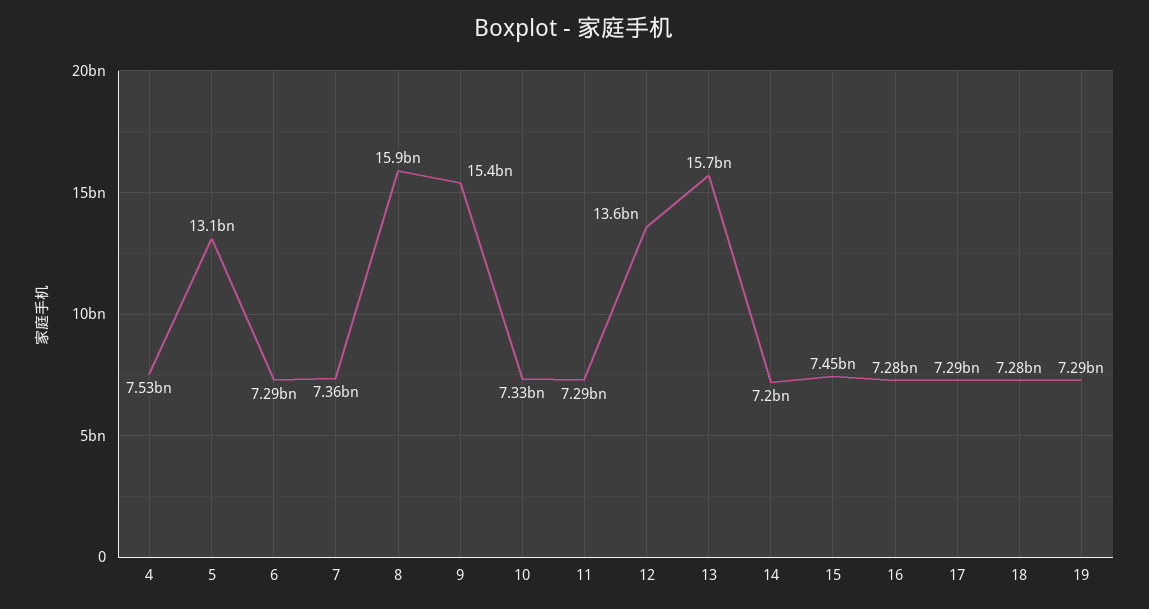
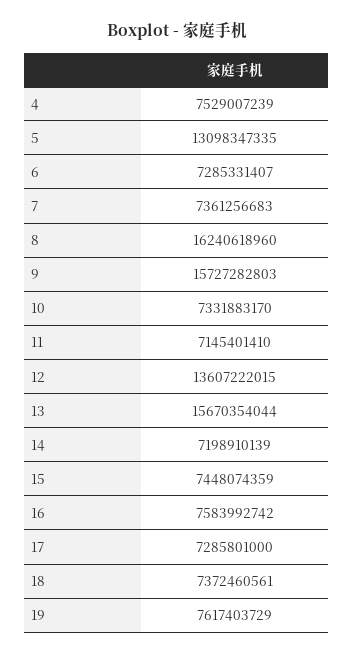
8: 15900000000 -> 16240618960
9: 15400000000 -> 15727282803
11: 7290000000 -> 7145401410
16: 7280000000 -> 7583992742
18: 7280000000 -> 7372460561
19: 7290000000 -> 7617403729

